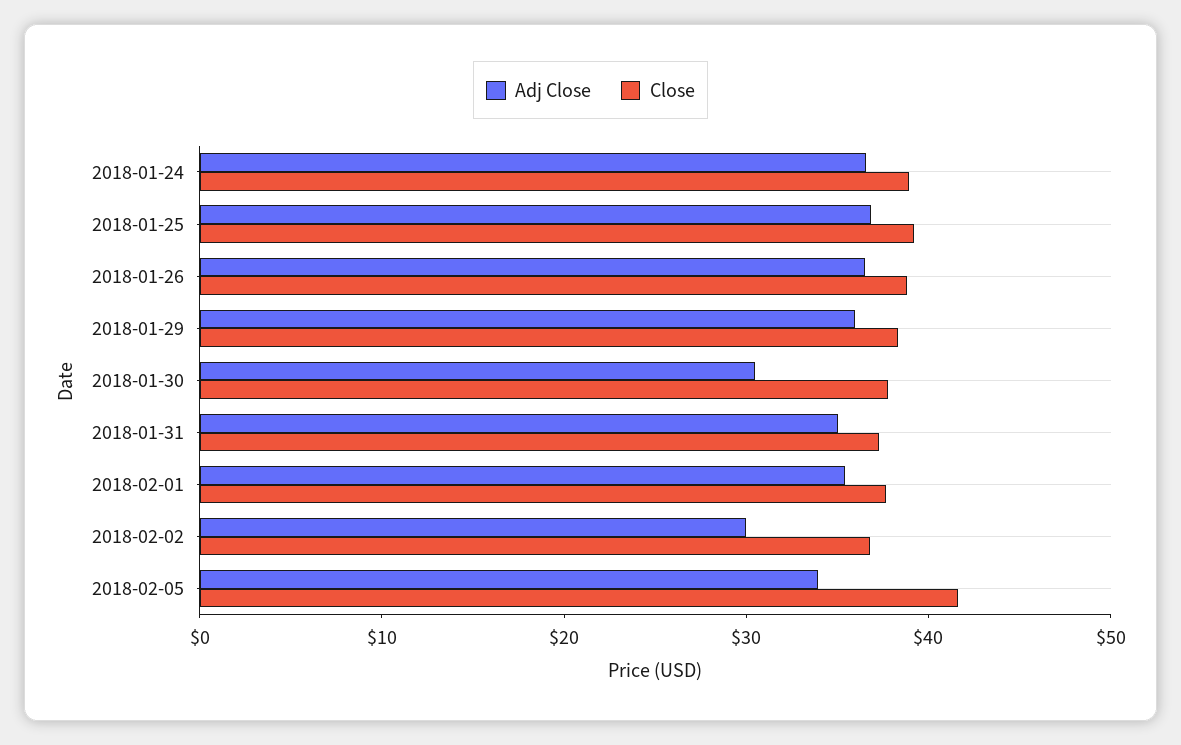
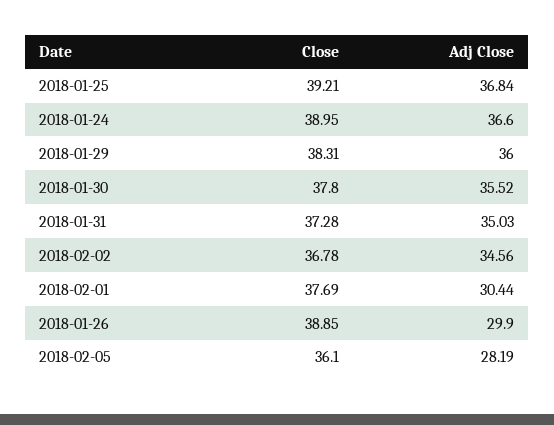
Adj Close, 2018-01-26: 36 -> 29.9
Adj Close, 2018-01-30: 30 -> 35.52
Adj Close, 2018-02-01: 36 -> 30.44
Adj Close, 2018-02-02: 30 -> 34.56
Adj Close, 2018-02-05: 34 -> 28.19
Close, 2018-02-05: 42 -> 36.1

